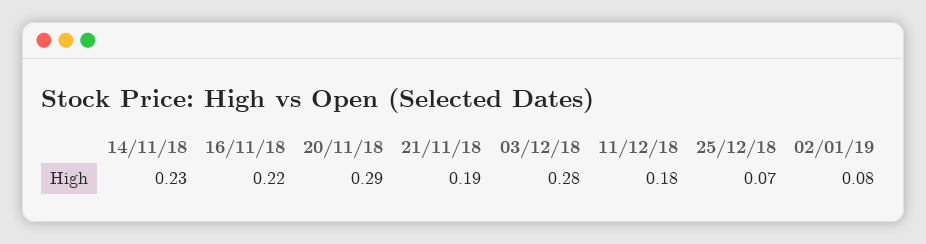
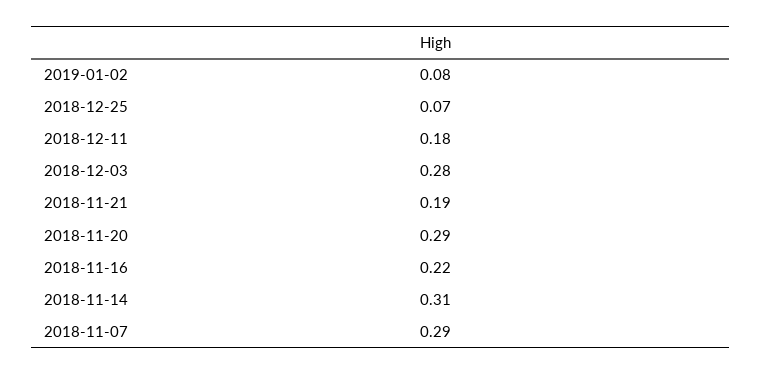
14/11/18: 0.23 -> 0.31
2018-11-07: none -> 0.29

